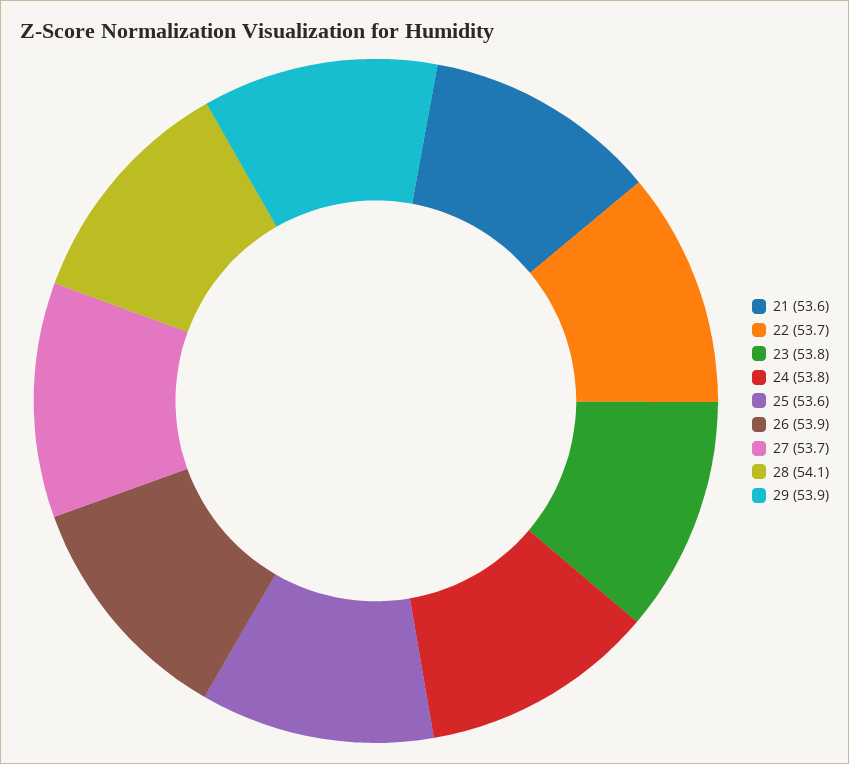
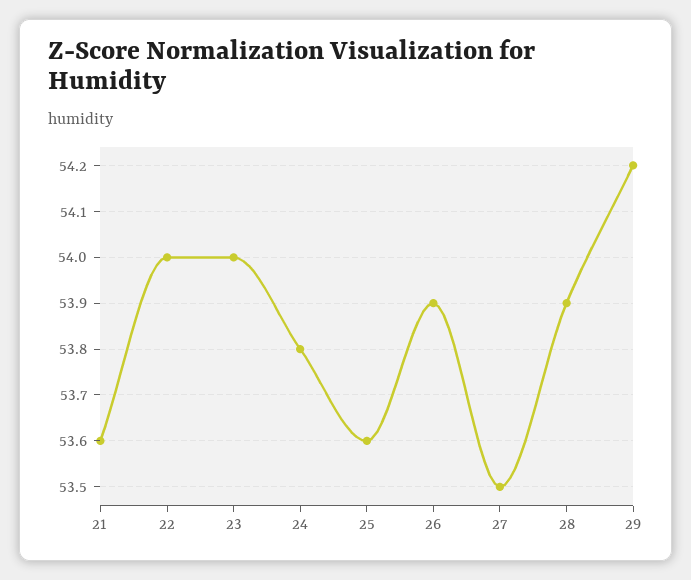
22: 53.7 -> 54
23: 53.8 -> 54
27: 53.7 -> 53.5
28: 54.1 -> 53.9
29: 53.9 -> 54.2

